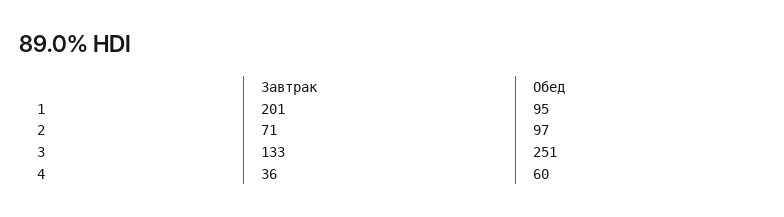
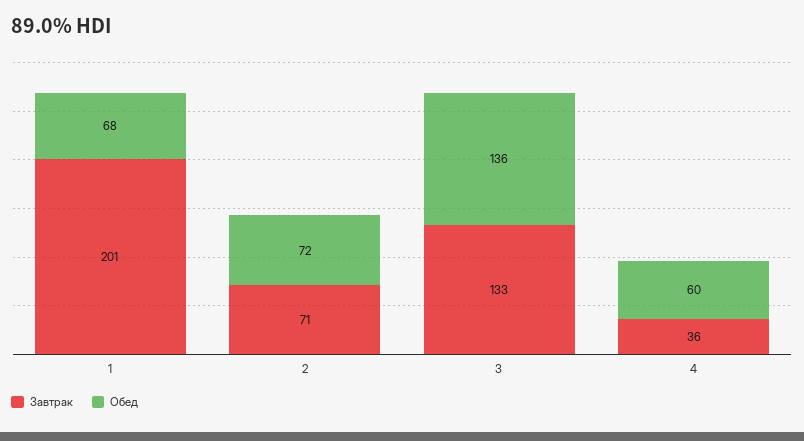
Обед, 1: 95 -> 68
Обед, 2: 97 -> 72
Обед, 3: 251 -> 136

